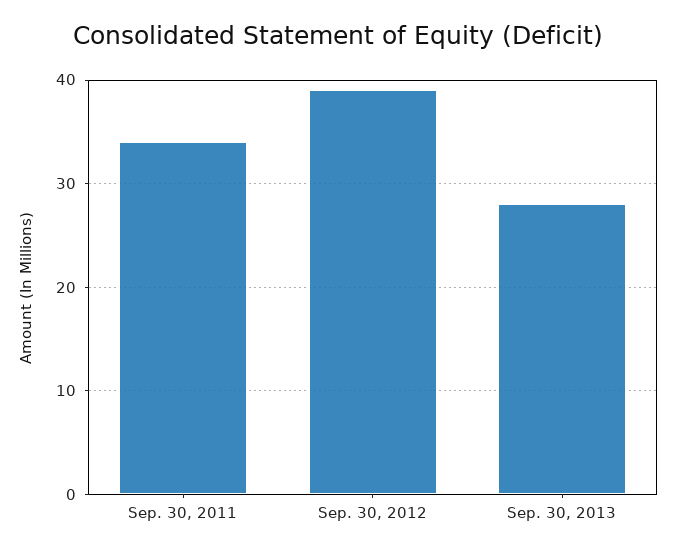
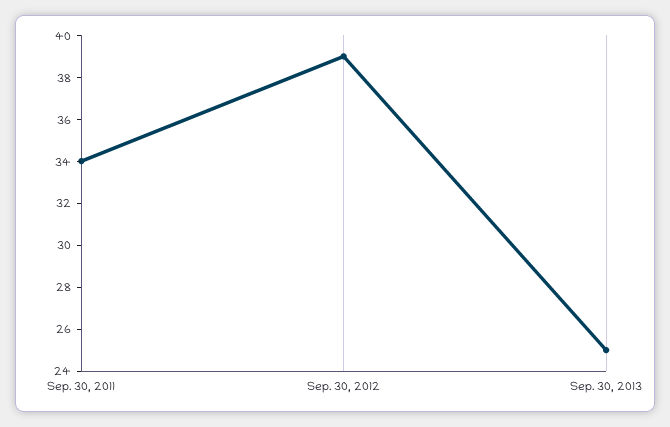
Sep. 30, 2013: 28 -> 25

